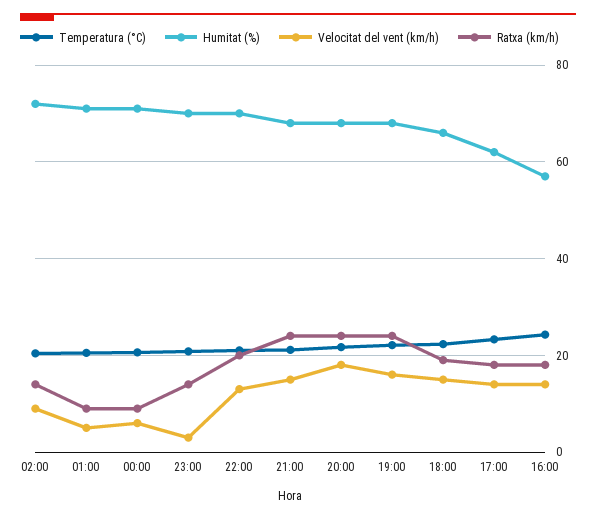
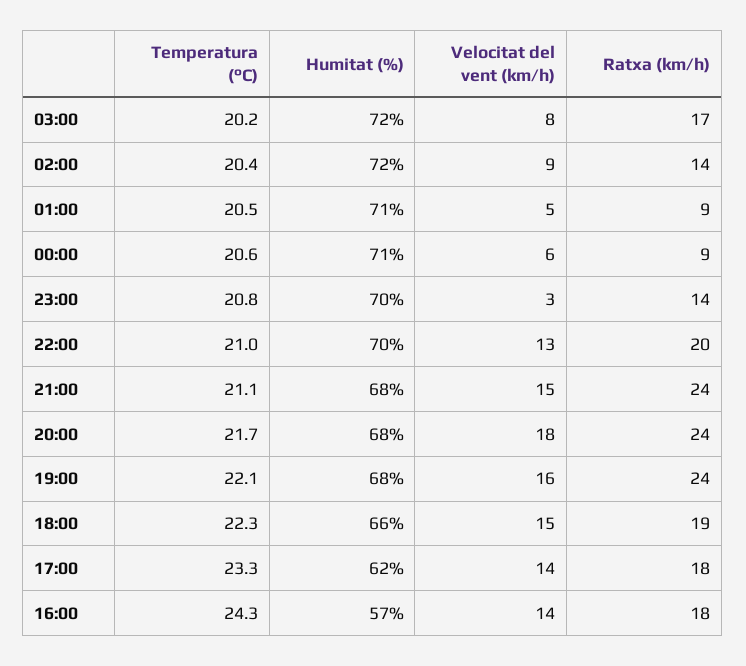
Temperatura (°C), 03:00: none -> 20.2
Humitat (%), 03:00: none -> 72
Velocitat del vent (km/h), 03:00: none -> 8
Ratxa (km/h), 03:00: none -> 17

